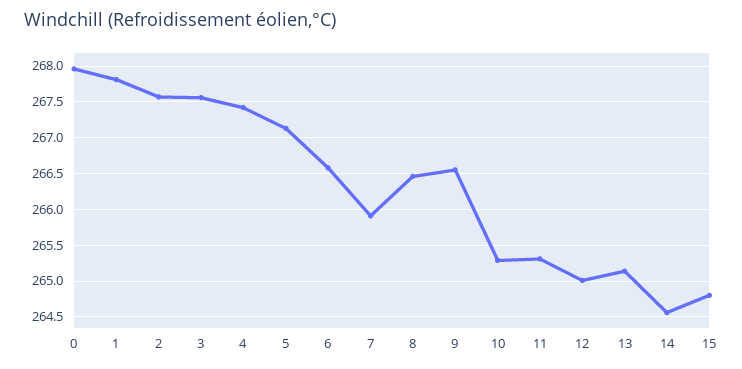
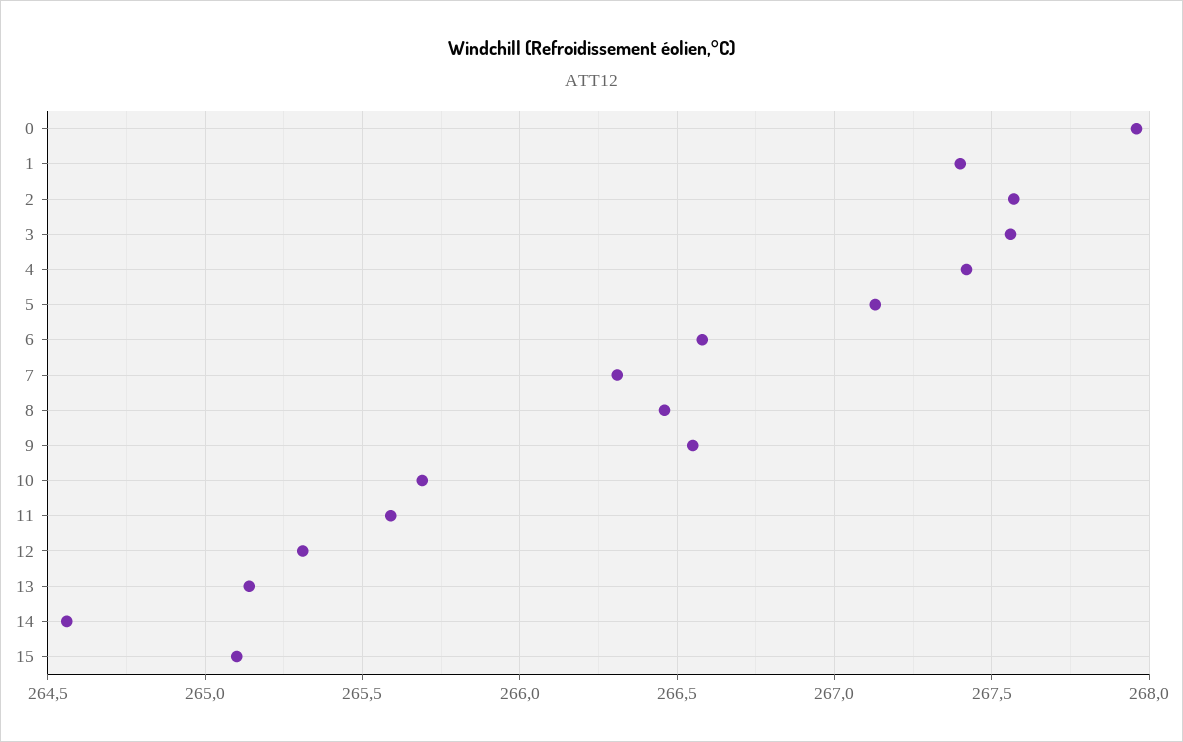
1: 267.8 -> 267.4
7: 265.9 -> 266.3
10: 265.3 -> 265.7
11: 265.3 -> 265.6
12: 265 -> 265.3
15: 264.8 -> 265.1

